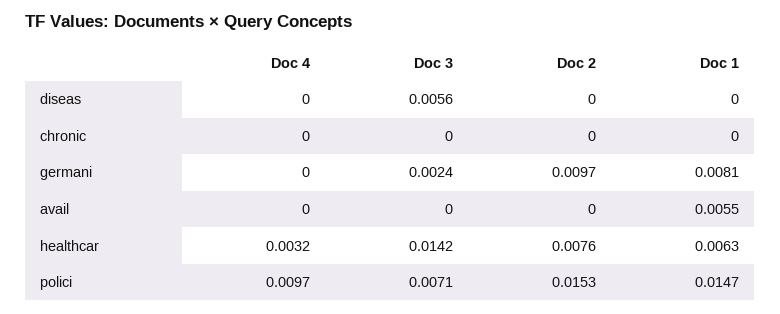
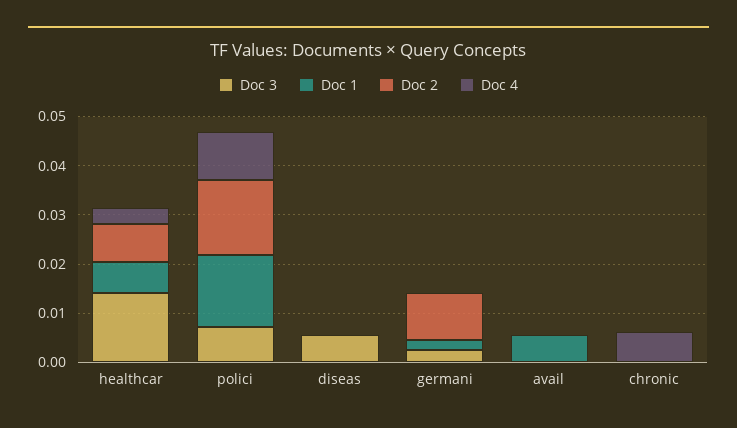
Doc 4, chronic: 0 -> 0.006
Doc 1, germani: 0.0081 -> 0.002

